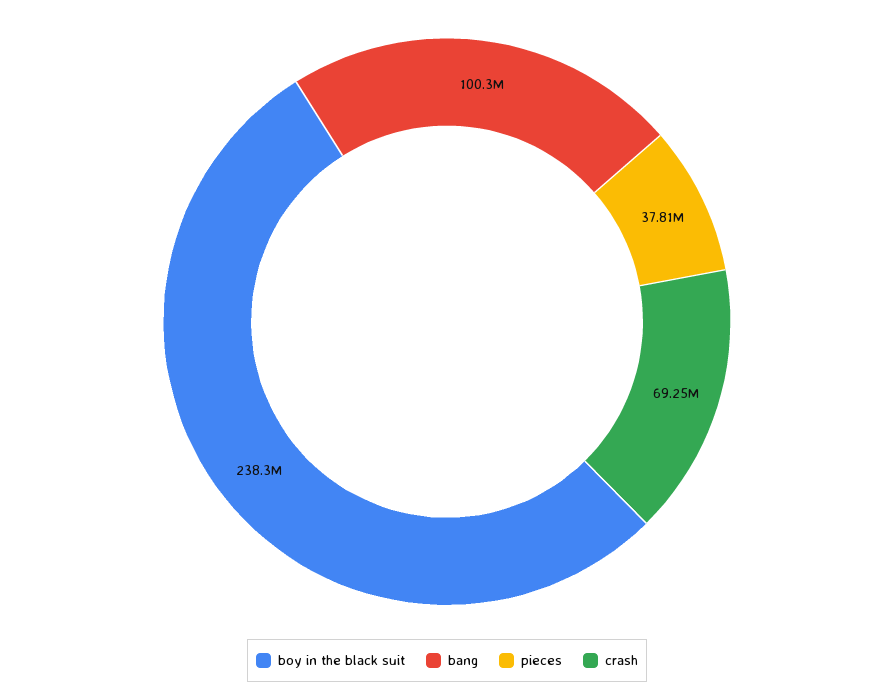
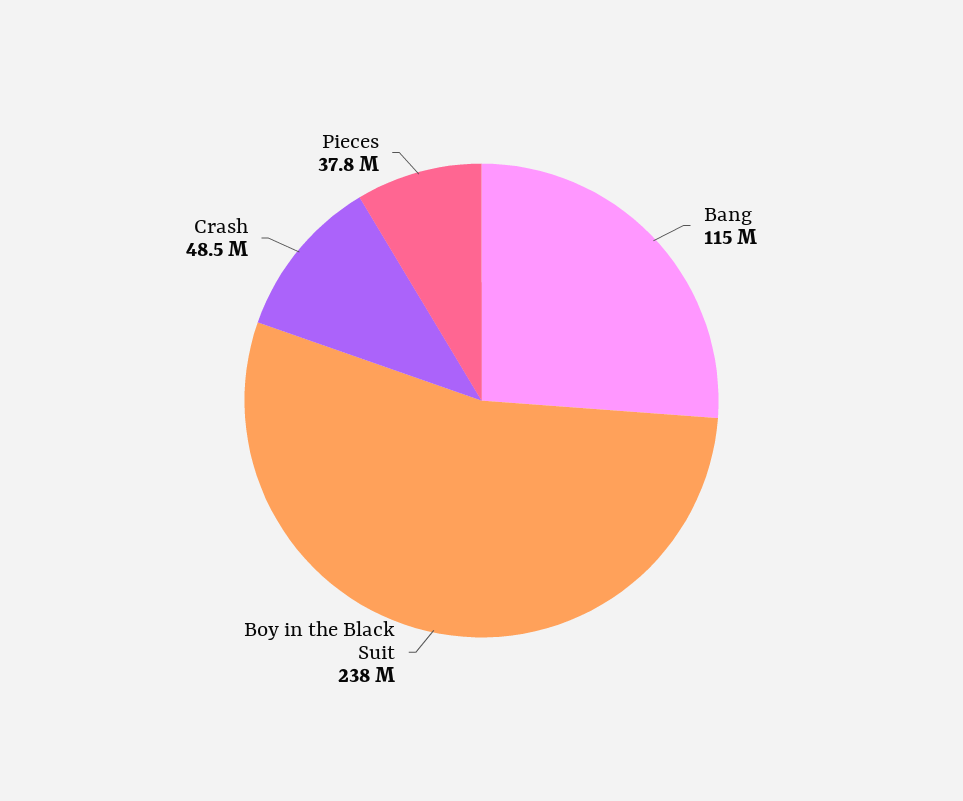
bang: 100300000 -> 115000000
crash: 69250000 -> 48500000

